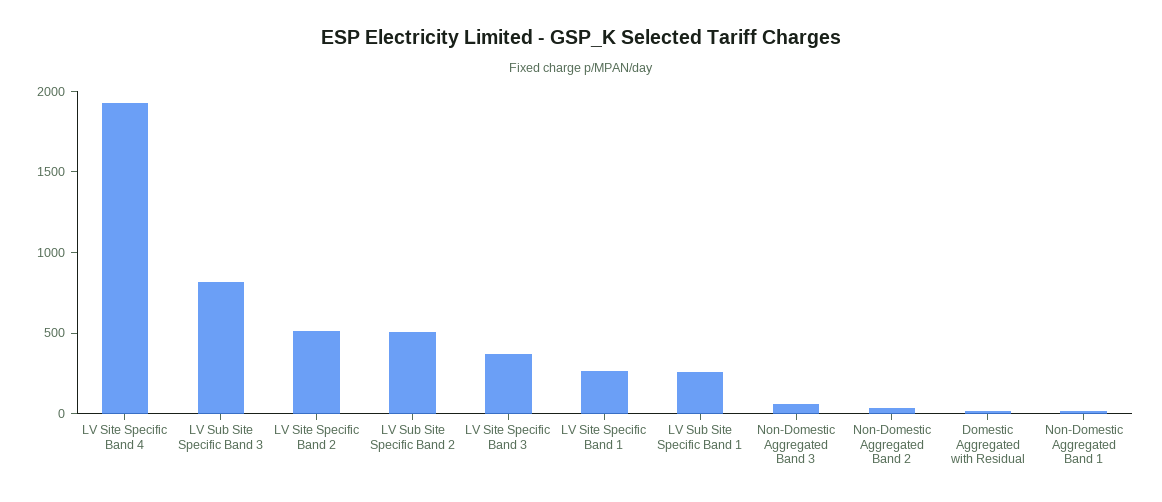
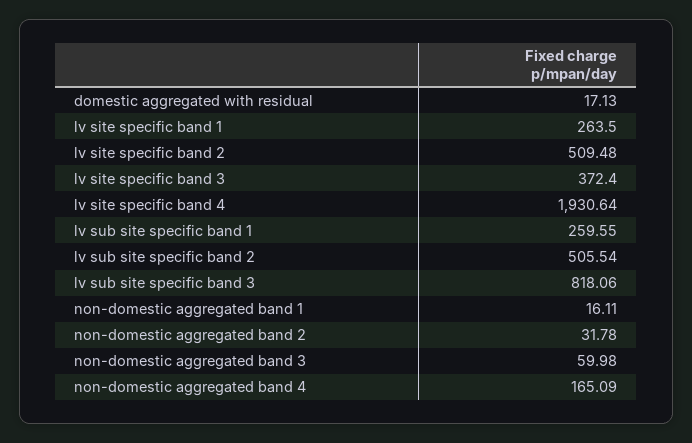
non-domestic aggregated band 4: none -> 165.09

